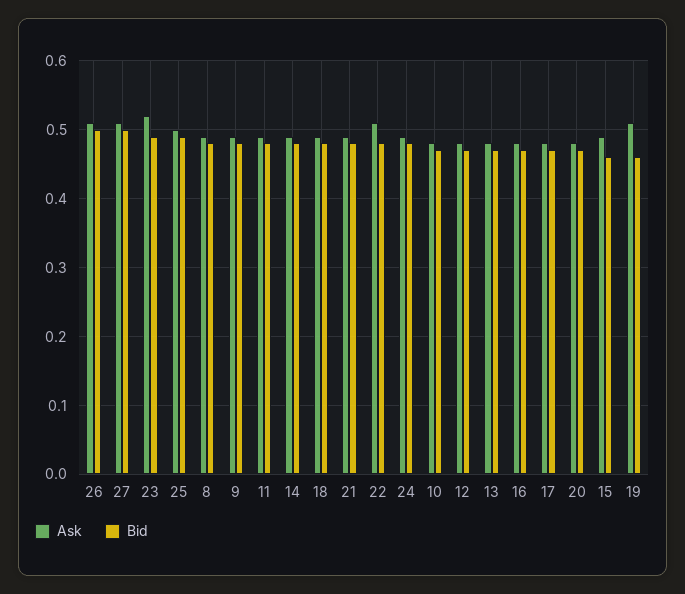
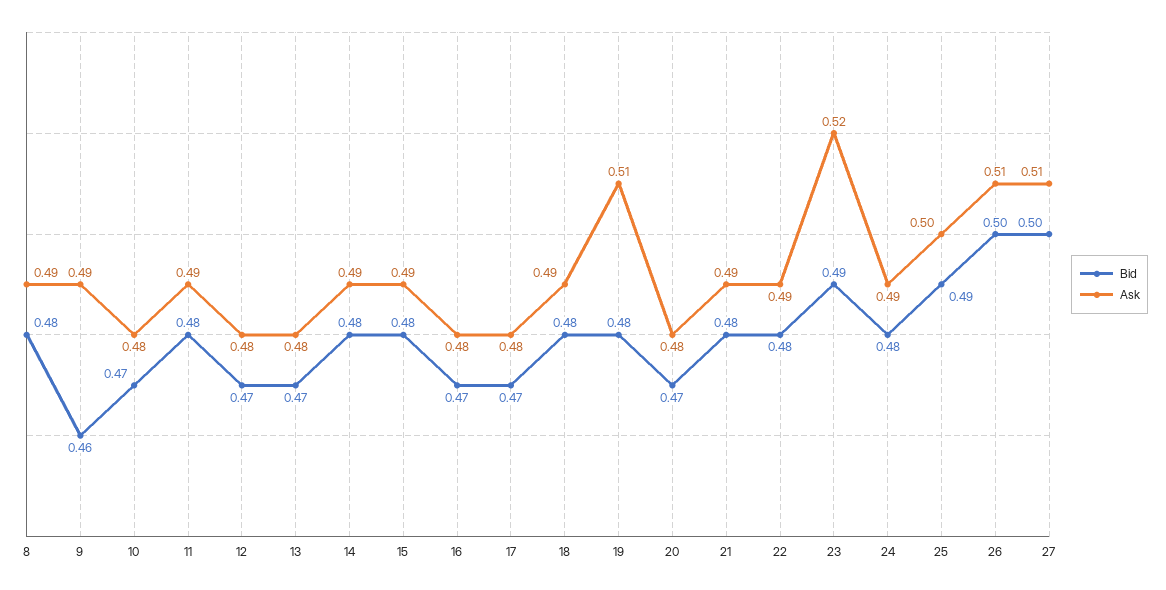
Bid, 9: 0.48 -> 0.46
Ask, 22: 0.51 -> 0.49
Bid, 15: 0.46 -> 0.48
Bid, 19: 0.46 -> 0.48

